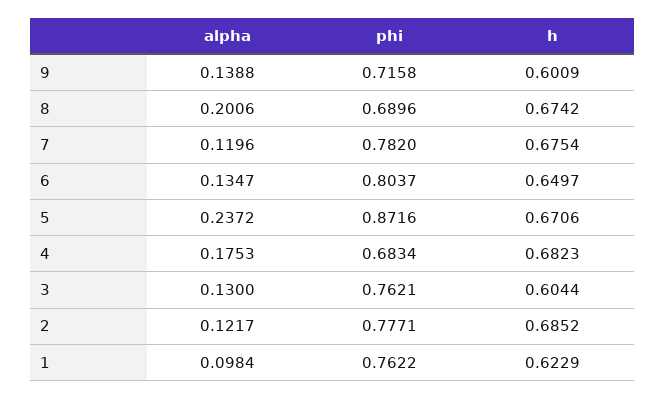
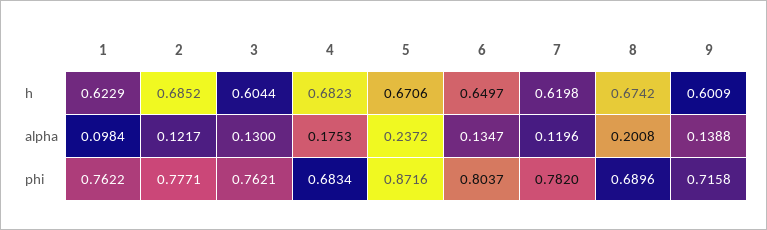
alpha, 8: 0.2006 -> 0.2008
h, 7: 0.6754 -> 0.6198

